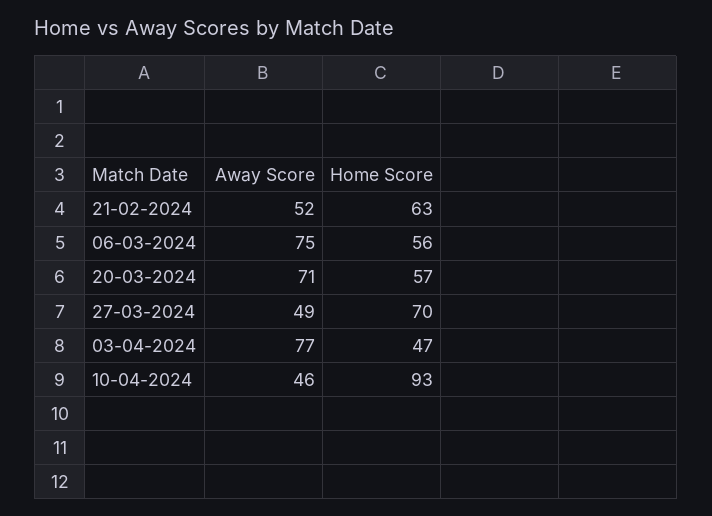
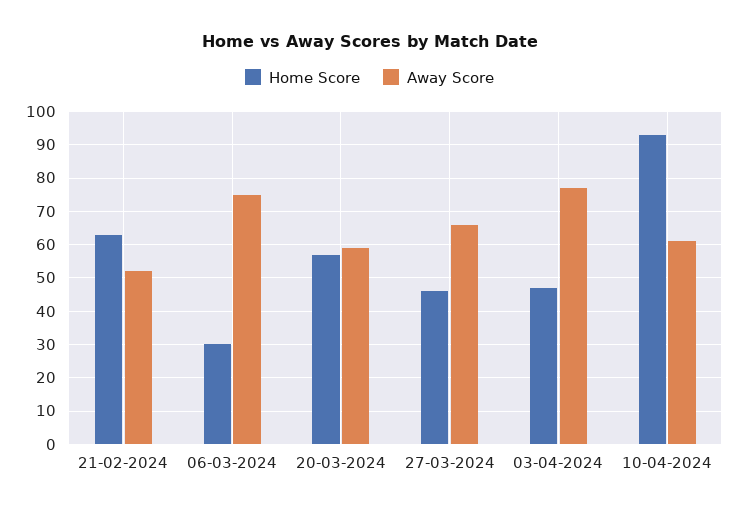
Home Score, 06-03-2024: 56 -> 30
Away Score, 20-03-2024: 71 -> 60
Away Score, 27-03-2024: 49 -> 65
Home Score, 27-03-2024: 70 -> 45
Away Score, 10-04-2024: 46 -> 60

